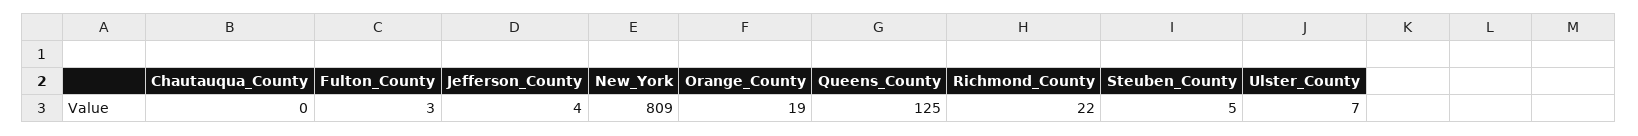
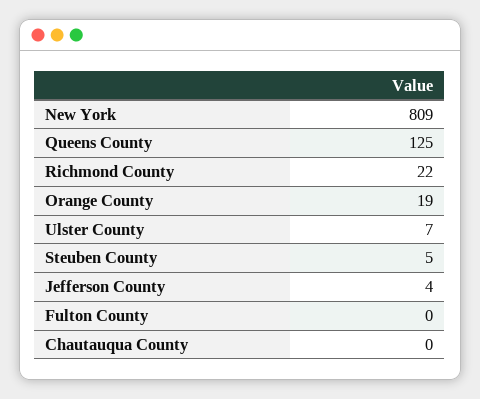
Fulton_County: 3 -> 0

